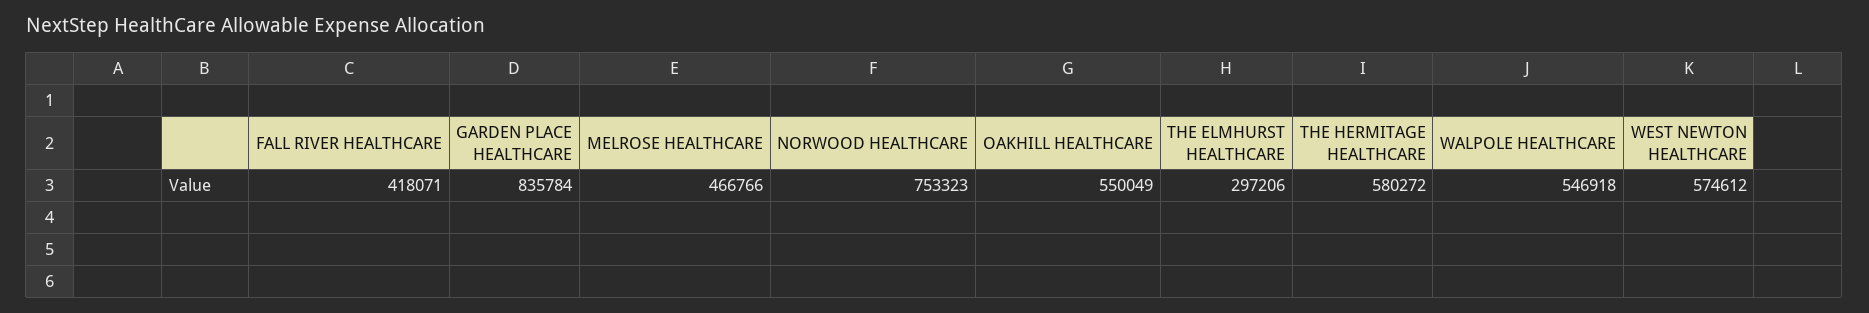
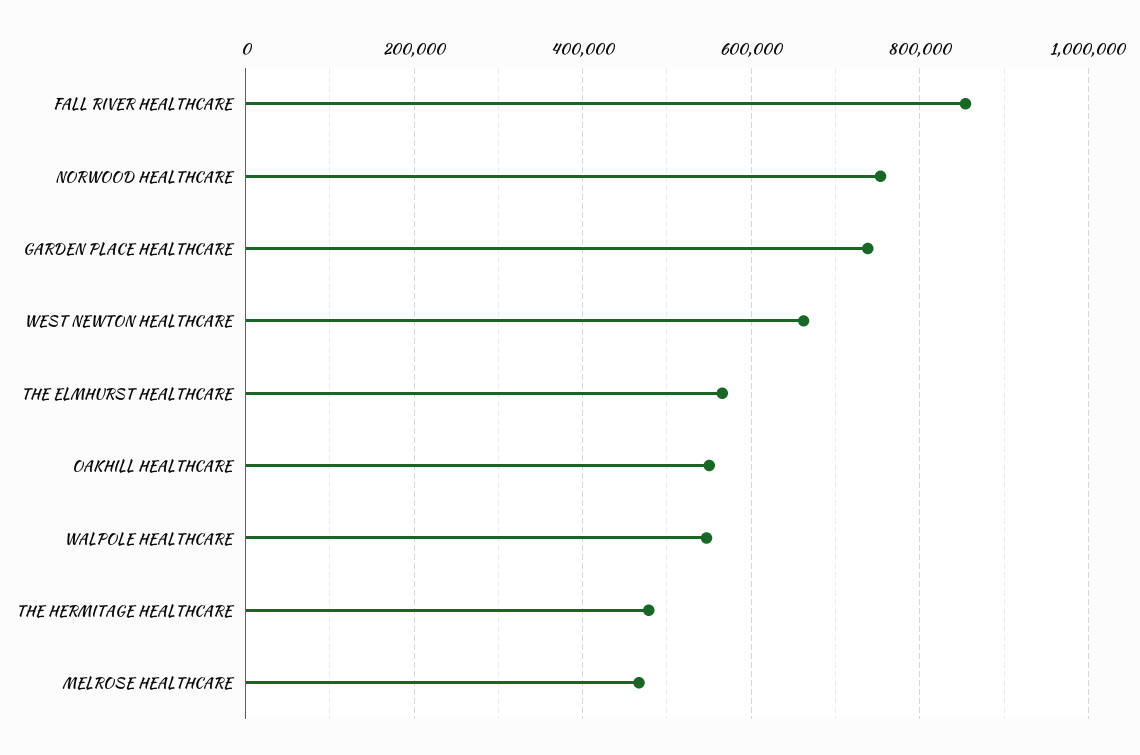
FALL RIVER HEALTHCARE: 418071 -> 860000
GARDEN PLACE HEALTHCARE: 835784 -> 740000
THE ELMHURST HEALTHCARE: 297206 -> 560000
THE HERMITAGE HEALTHCARE: 580272 -> 480000
WEST NEWTON HEALTHCARE: 574612 -> 660000

